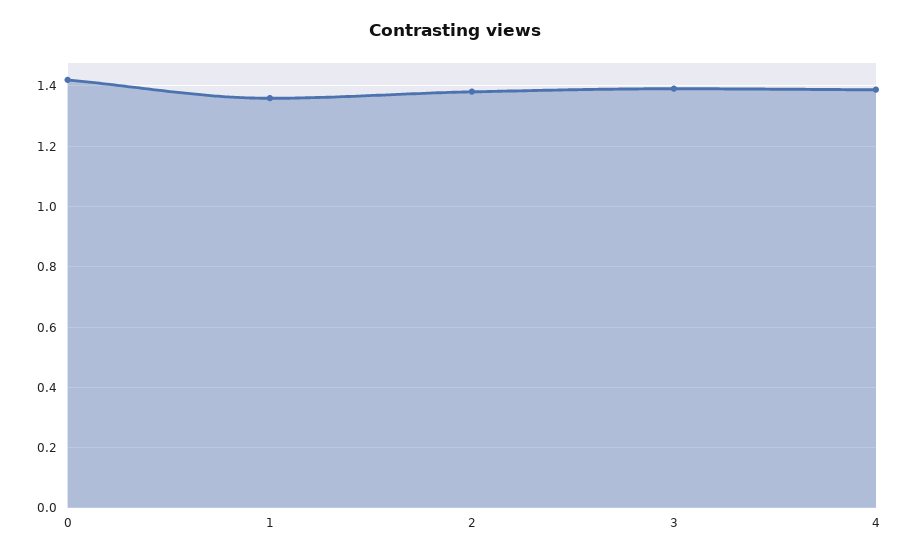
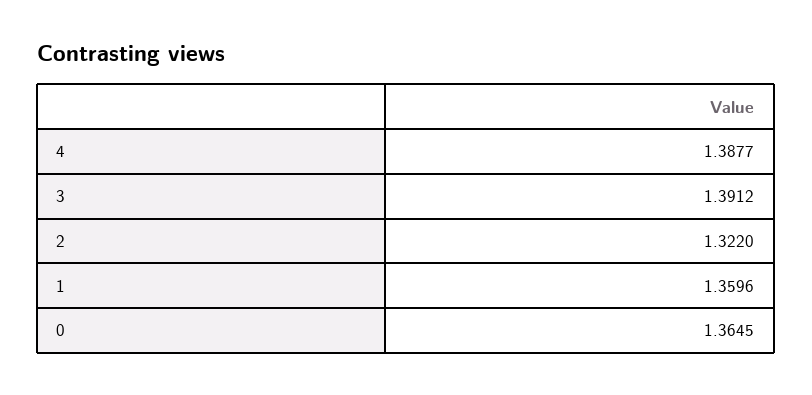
0: 1.42 -> 1.3645
2: 1.38 -> 1.322

